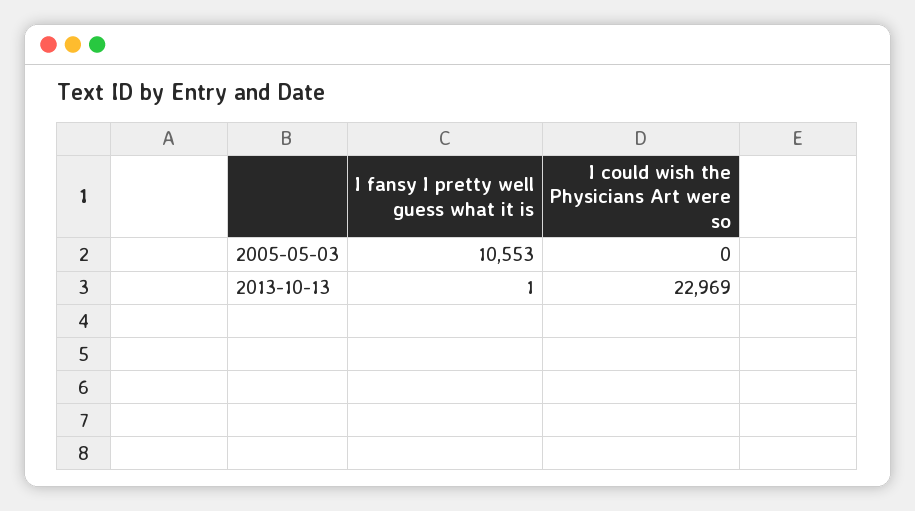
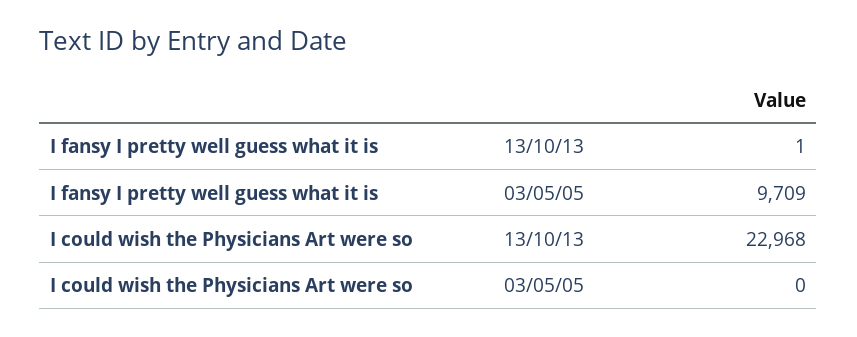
I fansy I pretty well guess what it is, 2005-05-03: 10553 -> 9709
I could wish the Physicians Art were so, 2013-10-13: 22969 -> 22968

